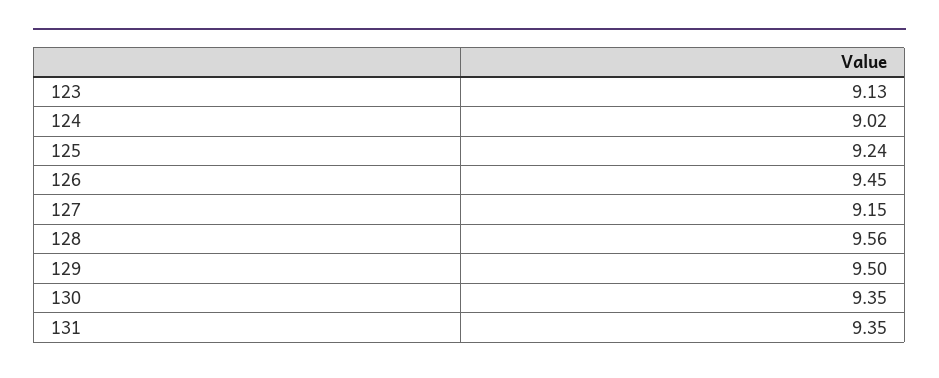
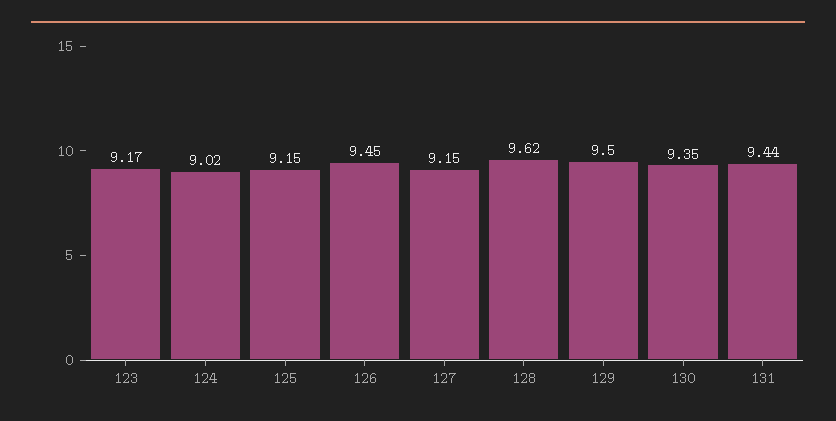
123: 9.13 -> 9.17
125: 9.24 -> 9.15
128: 9.56 -> 9.62
131: 9.35 -> 9.44

